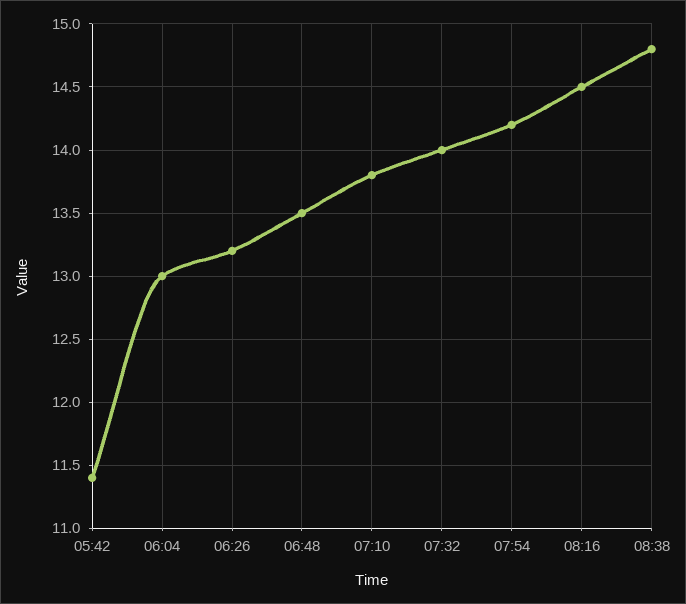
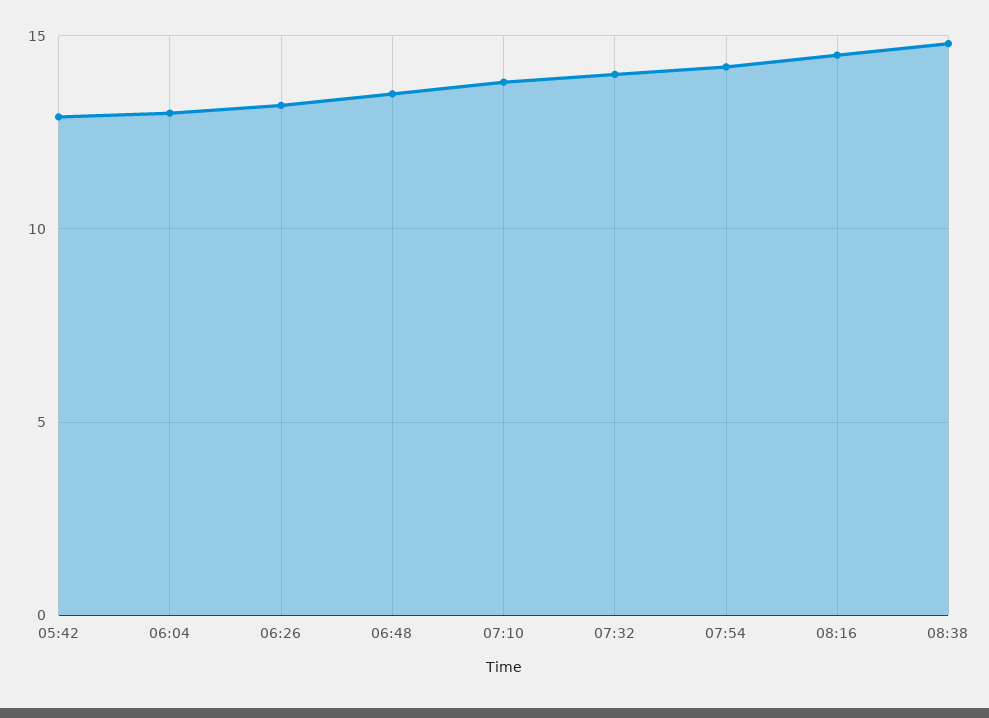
05:42: 11.4 -> 13

